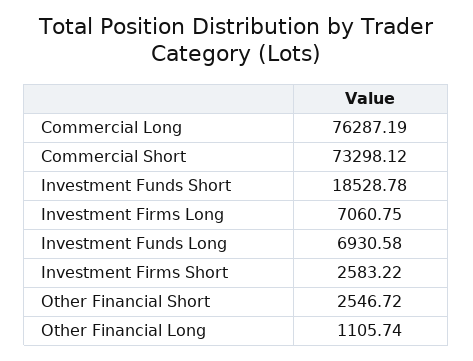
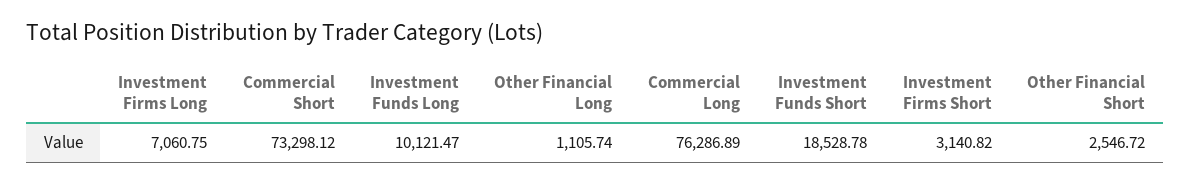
Commercial Long: 76287.19 -> 76286.89
Investment Funds Long: 6930.58 -> 10121.47
Investment Firms Short: 2583.22 -> 3140.82

